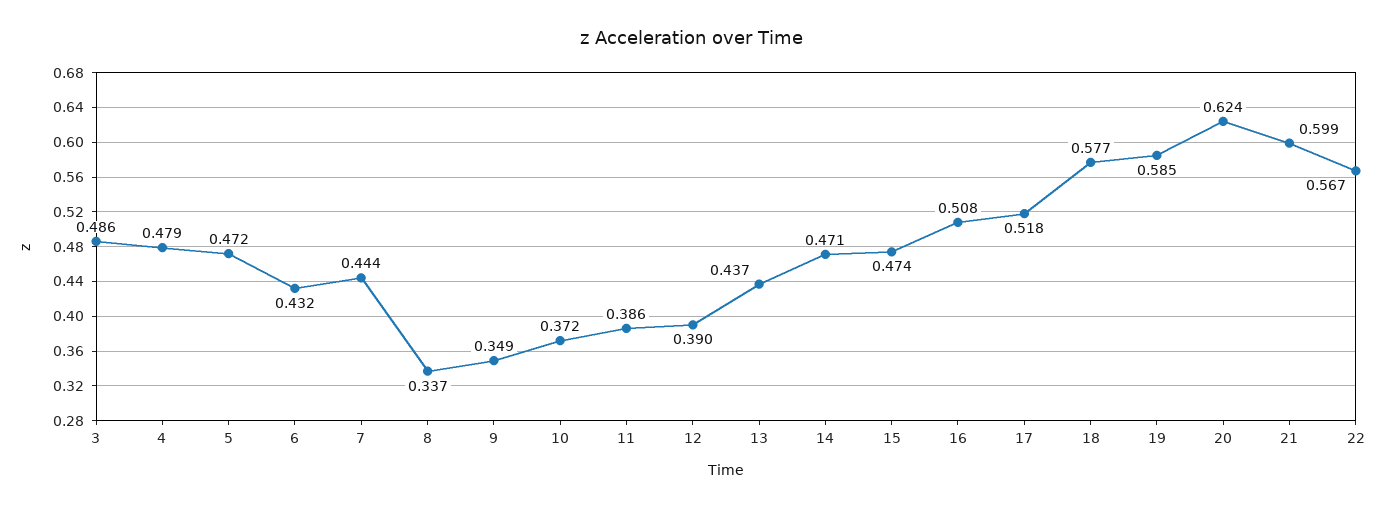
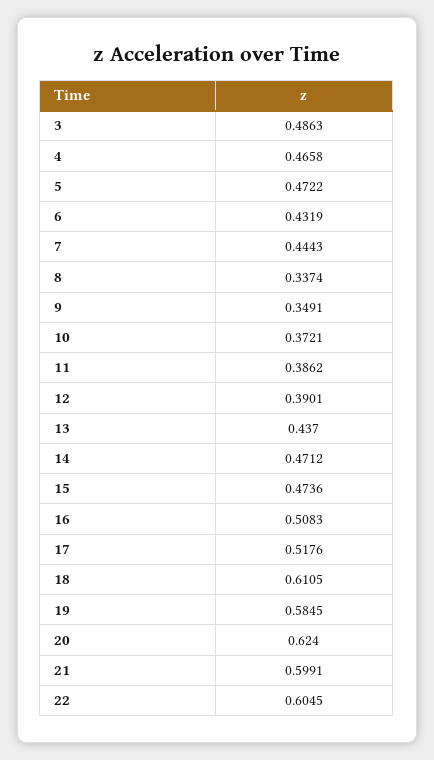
4: 0.479 -> 0.4658
18: 0.577 -> 0.6105
22: 0.567 -> 0.6045

